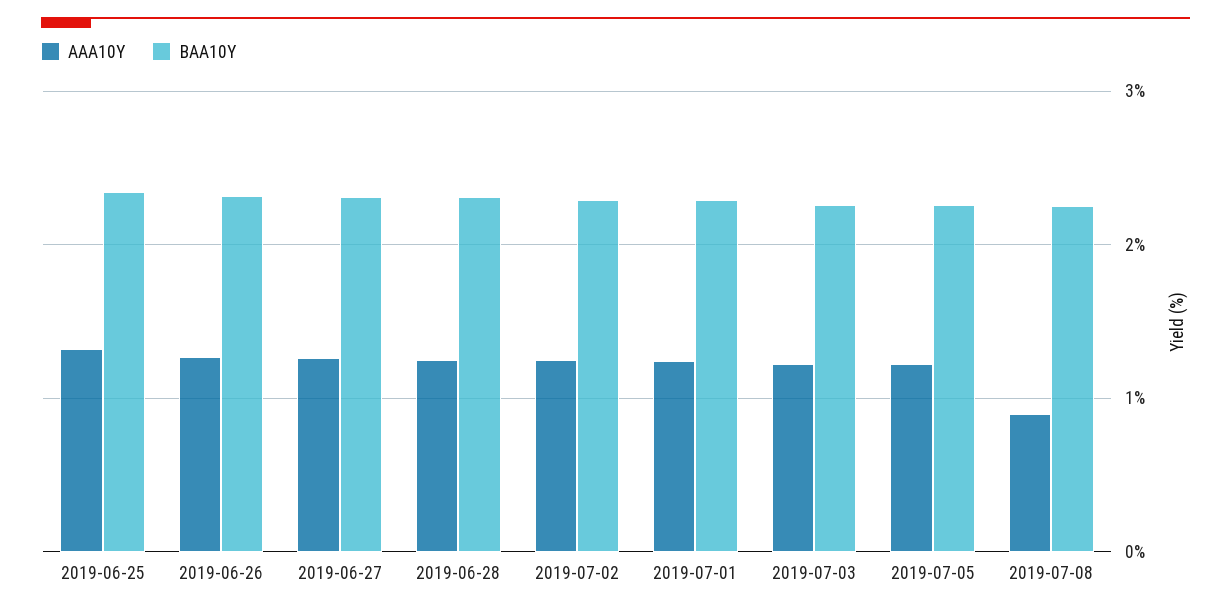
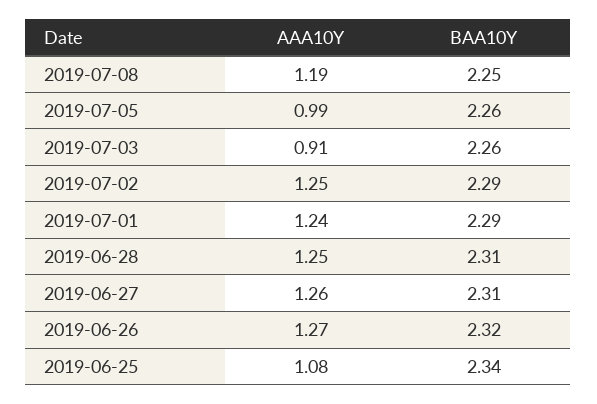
AAA10Y, 2019-06-25: 1.3 -> 1.08
AAA10Y, 2019-07-03: 1.2 -> 0.91
AAA10Y, 2019-07-05: 1.2 -> 0.99
AAA10Y, 2019-07-08: 0.9 -> 1.19

